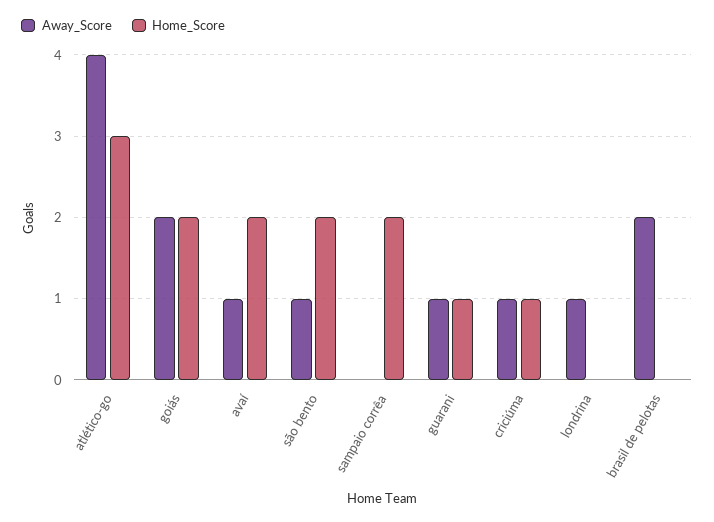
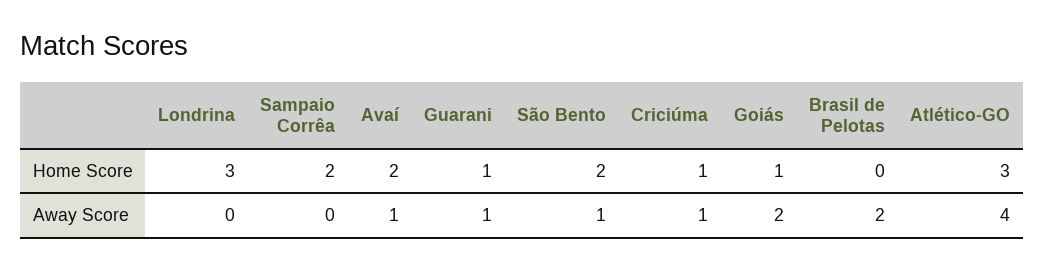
Home_Score, goiás: 2 -> 1
Away_Score, londrina: 1 -> 0
Home_Score, londrina: 0 -> 3

